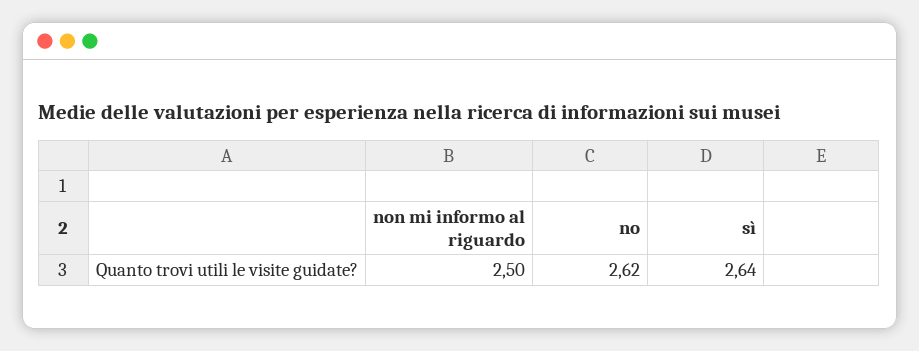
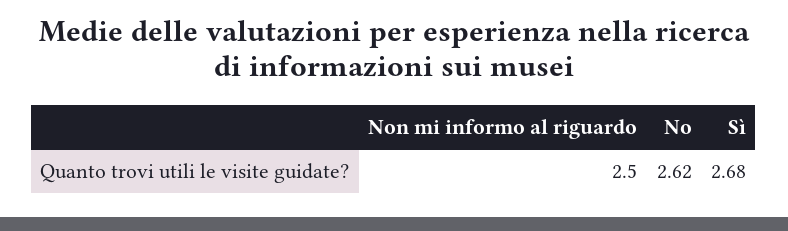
sì: 2.64 -> 2.68

